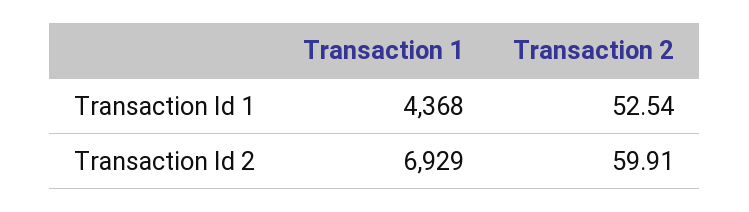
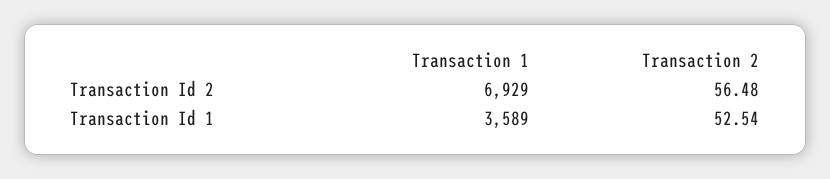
Transaction 1, Transaction Id 1: 4368 -> 3589
Transaction 2, Transaction Id 2: 59.91 -> 56.48

